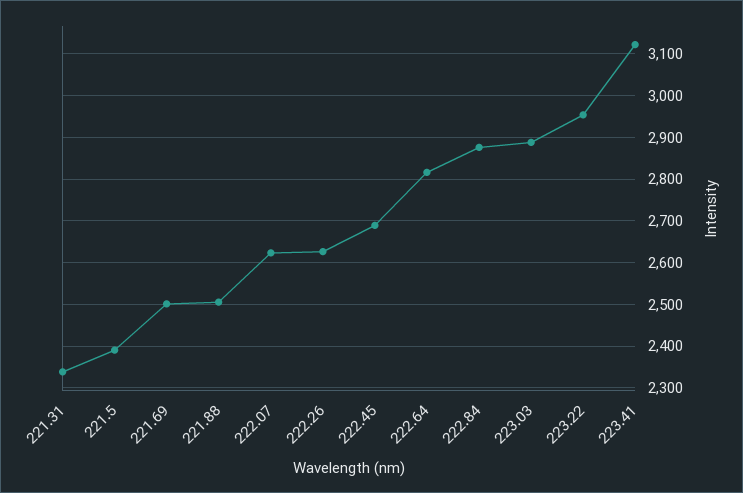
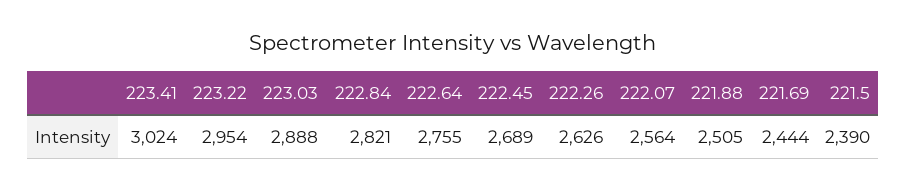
221.31: 2340 -> none
221.69: 2500 -> 2444
222.07: 2620 -> 2564
222.64: 2820 -> 2755
222.84: 2880 -> 2821
223.41: 3120 -> 3024

